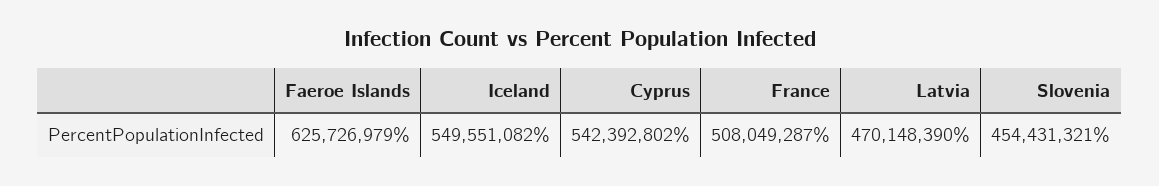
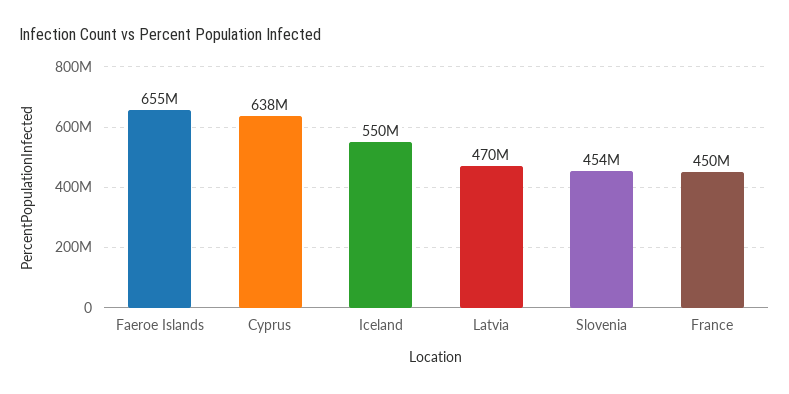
Faeroe Islands: 625726979 -> 655000000
Cyprus: 542392802 -> 638000000
France: 508049287 -> 450000000

